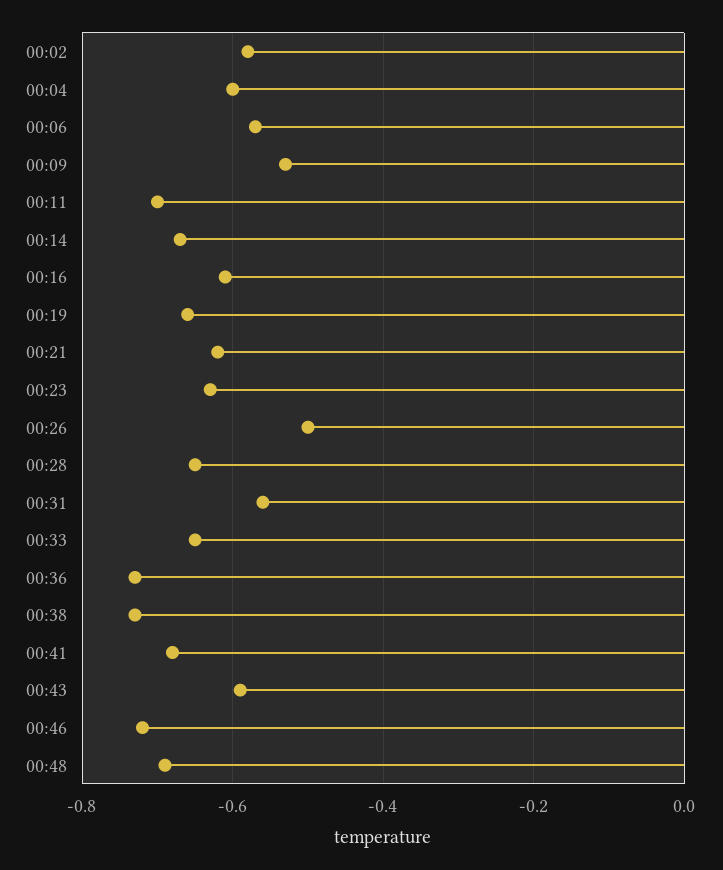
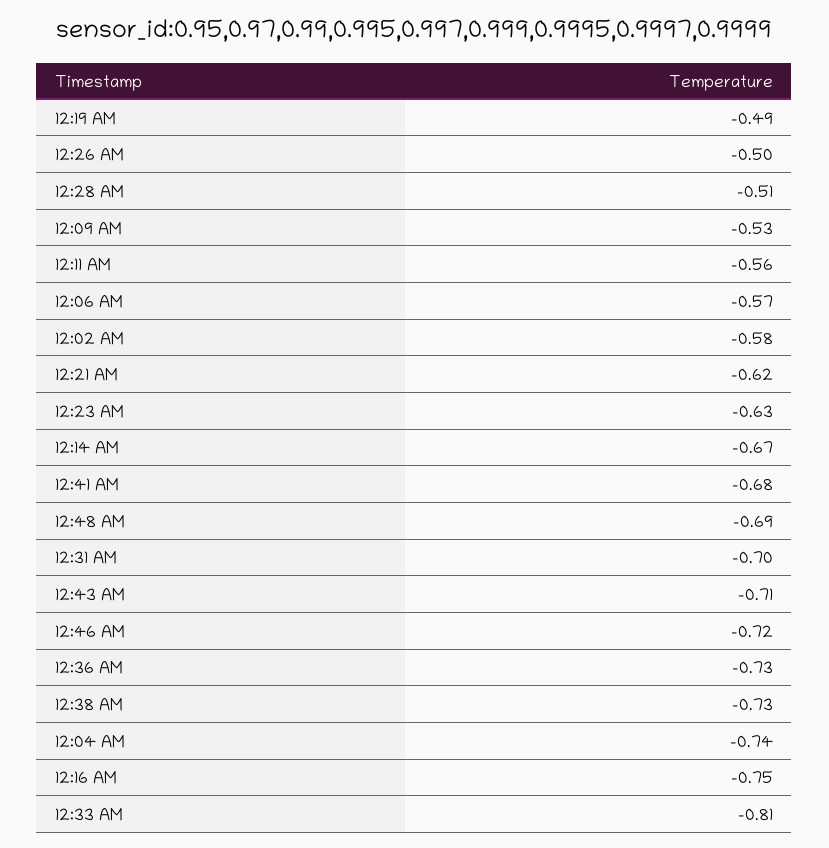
00:04: -0.6 -> -0.74
00:11: -0.7 -> -0.56
00:16: -0.6 -> -0.75
00:19: -0.65 -> -0.49
00:28: -0.65 -> -0.51
00:31: -0.55 -> -0.7
00:33: -0.65 -> -0.81
00:43: -0.6 -> -0.71

